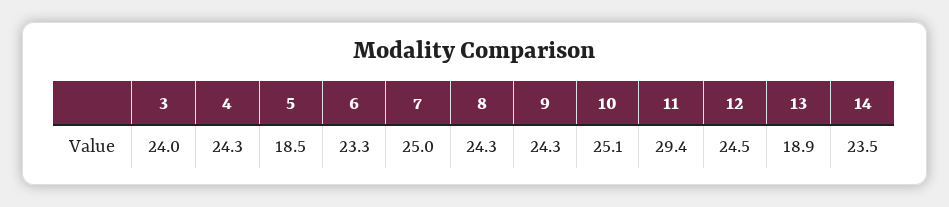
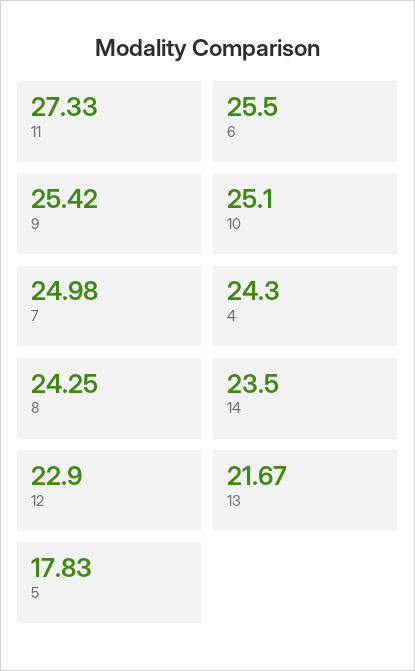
3: 24 -> none
5: 18.5 -> 17.83
6: 23.3 -> 25.5
9: 24.3 -> 25.42
11: 29.4 -> 27.33
12: 24.5 -> 22.9
13: 18.9 -> 21.67

